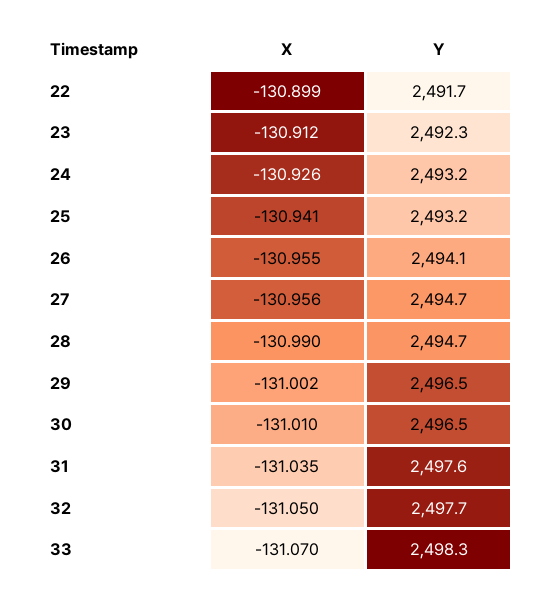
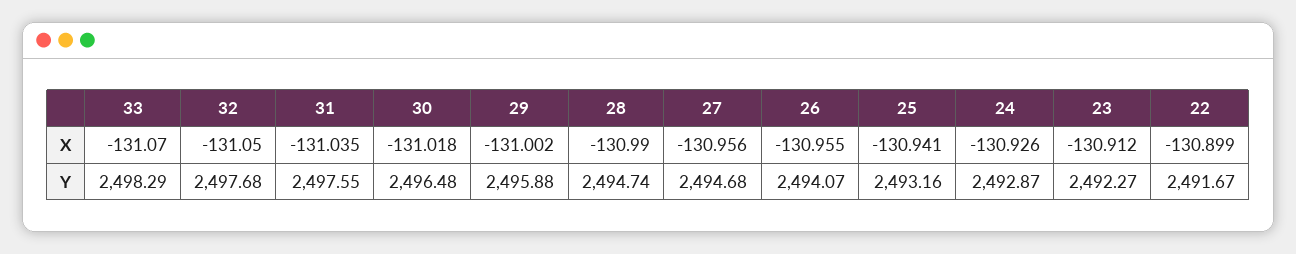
Y, 24: 2493.2 -> 2492.87
Y, 29: 2496.5 -> 2495.88
X, 30: -131.01 -> -131.018

